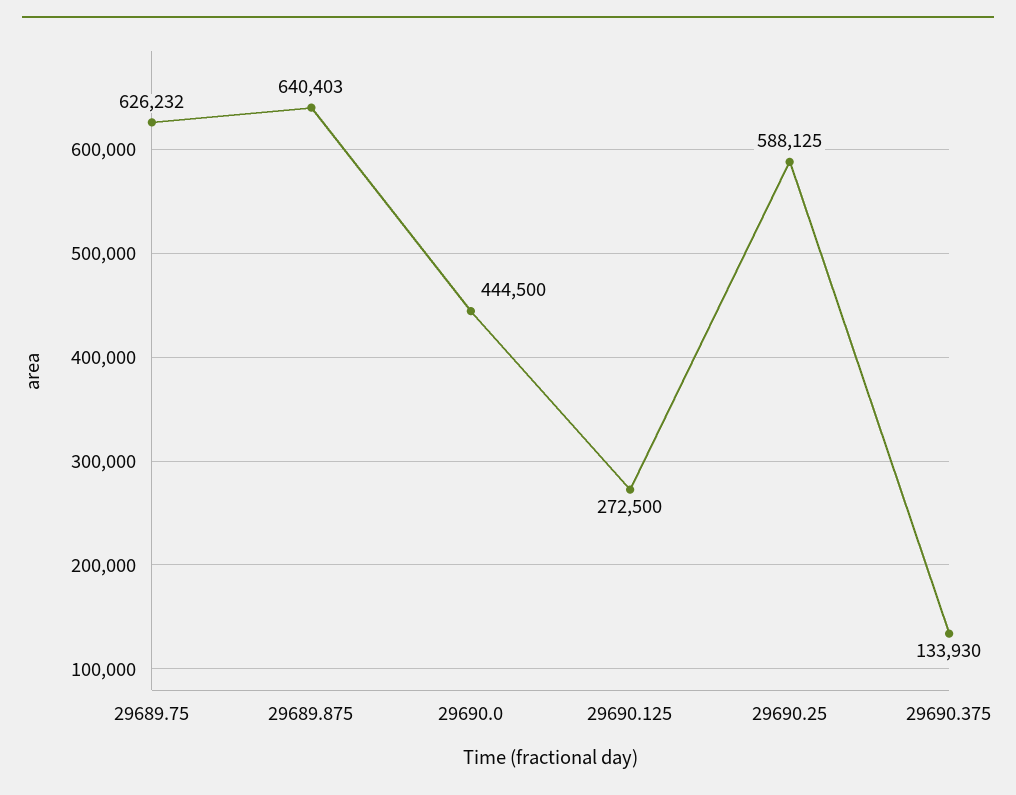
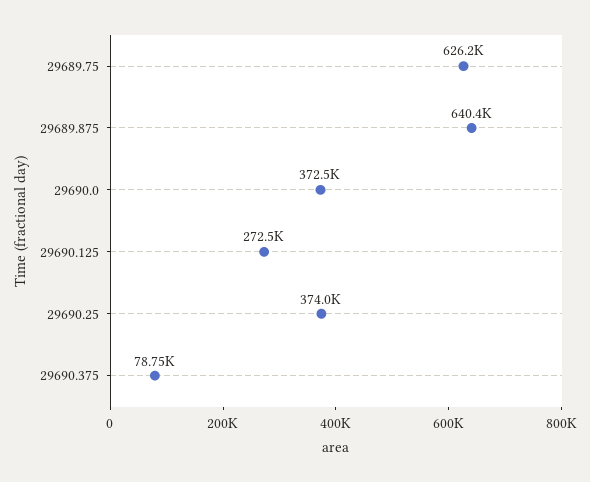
29690.0: 444500 -> 372500
29690.25: 588125 -> 374000
29690.375: 133930 -> 78750

